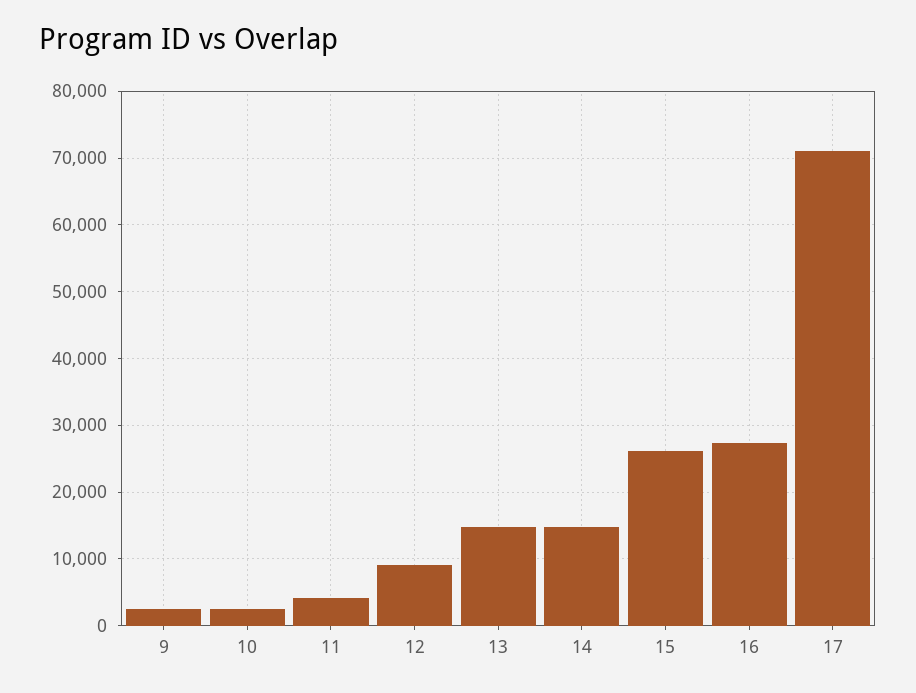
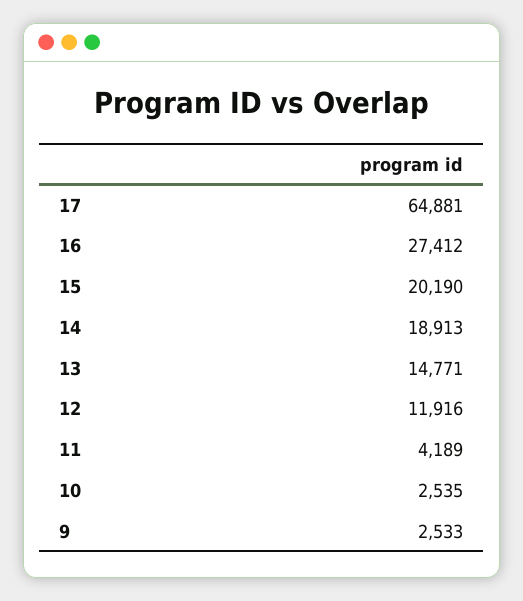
12: 9000 -> 11916
14: 15000 -> 18913
15: 26000 -> 20190
17: 71000 -> 64881

